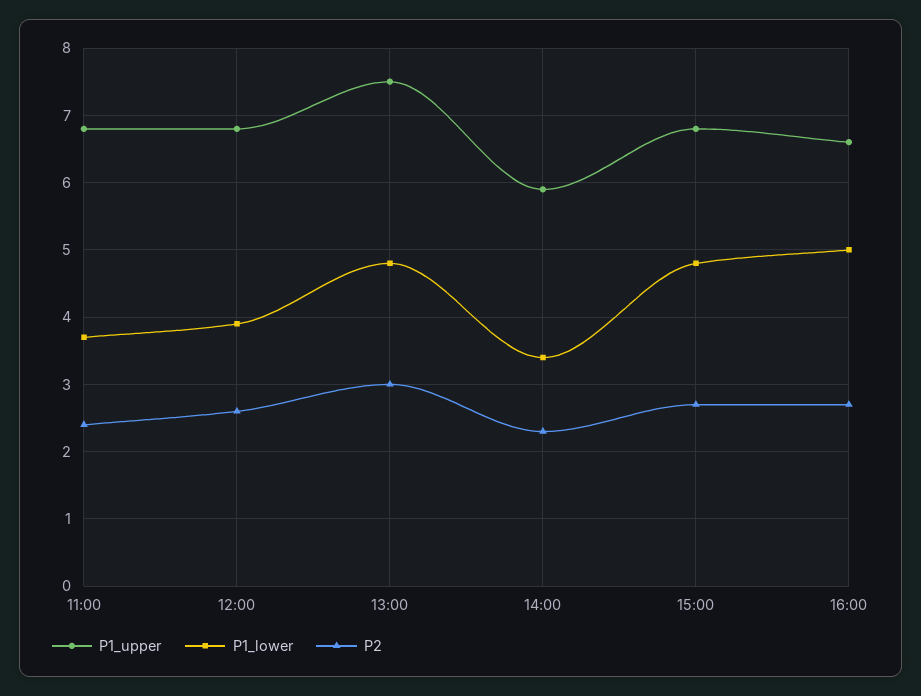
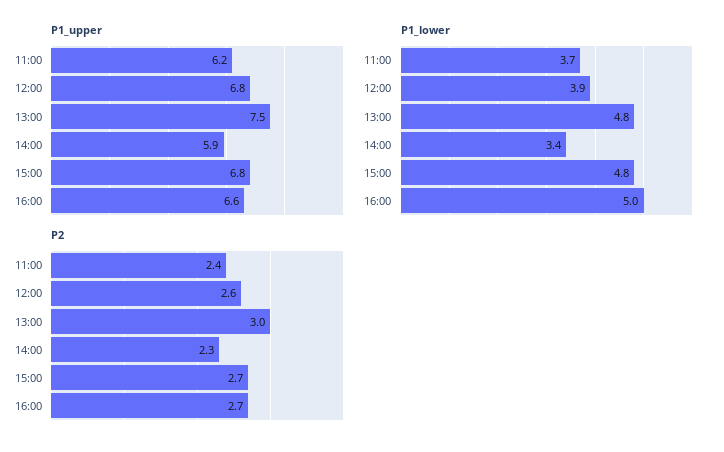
P1_upper, 11:00: 6.8 -> 6.2

